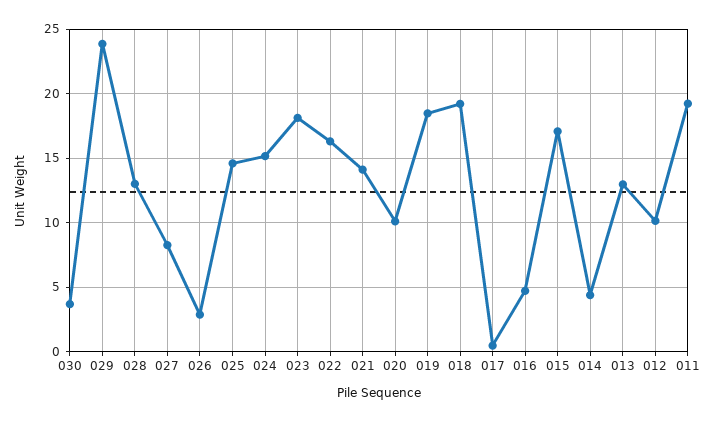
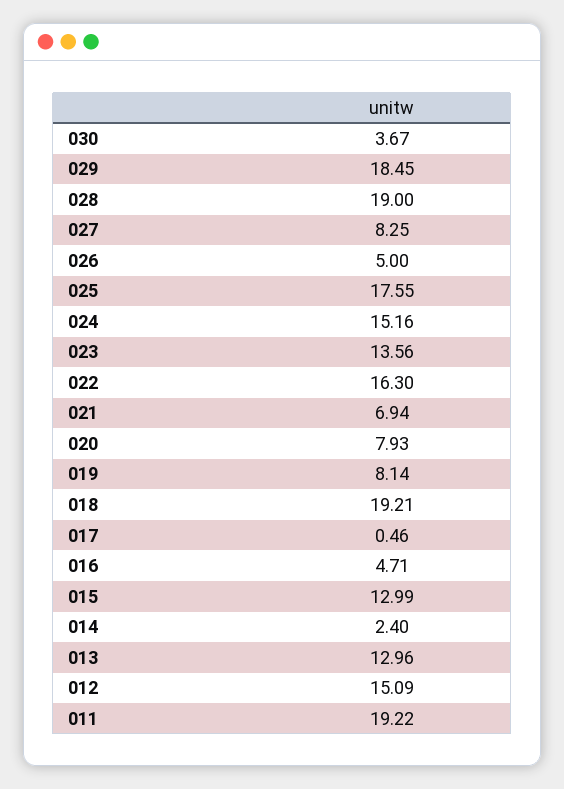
029: 24 -> 18.45
028: 13 -> 19
026: 3 -> 5
025: 14.5 -> 17.55
023: 18 -> 13.56
021: 14 -> 6.94
020: 10 -> 7.93
019: 18.5 -> 8.14
015: 17 -> 12.99
014: 4.5 -> 2.4
012: 10 -> 15.09

